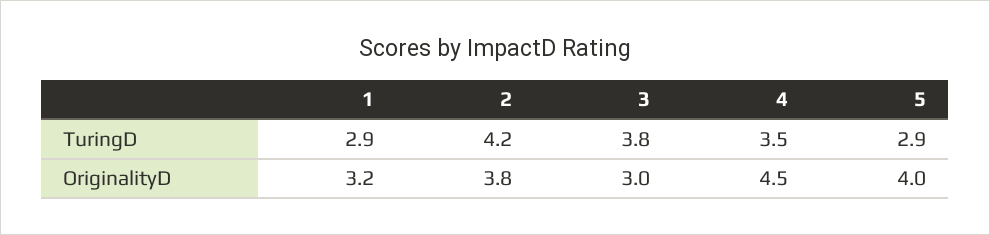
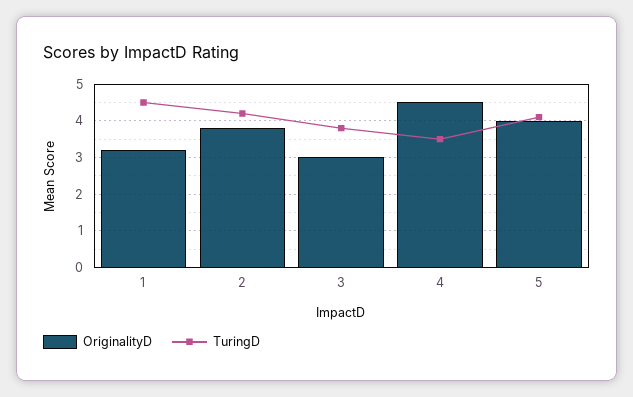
TuringD, 1: 2.9 -> 4.5
TuringD, 5: 2.9 -> 4

